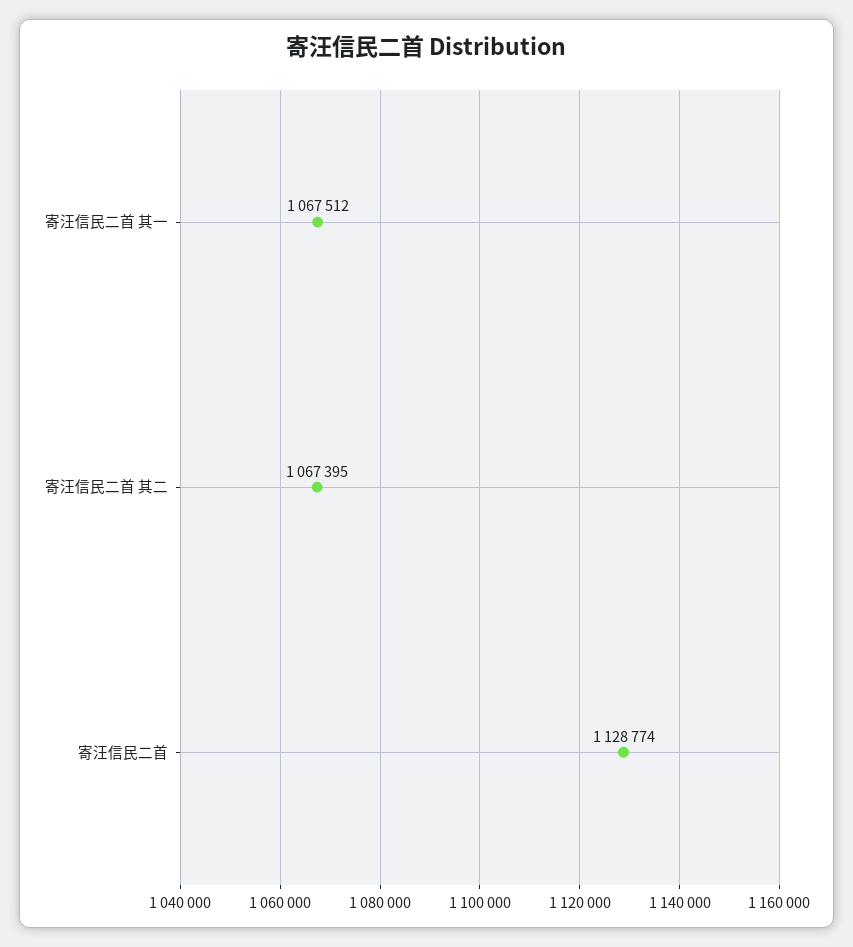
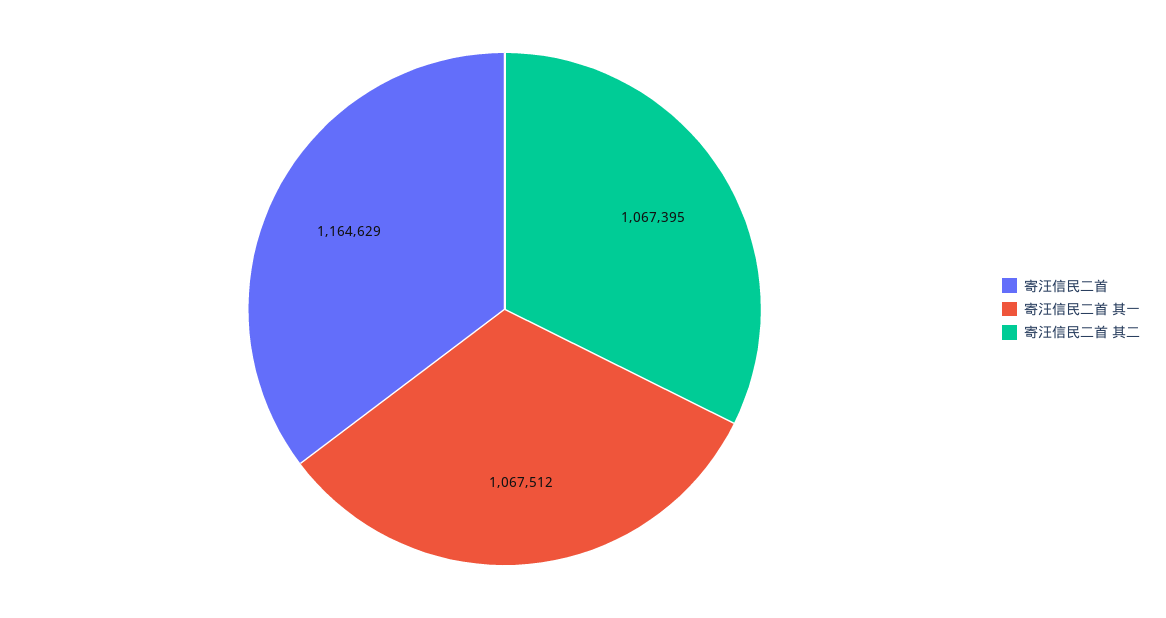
寄汪信民二首: 1128774 -> 1164629

